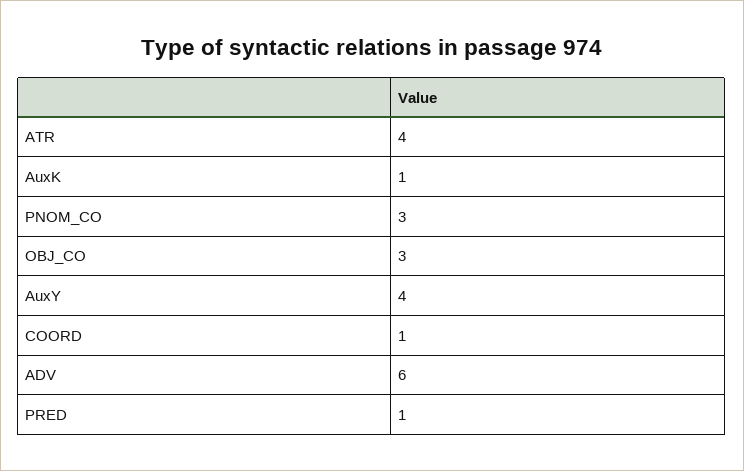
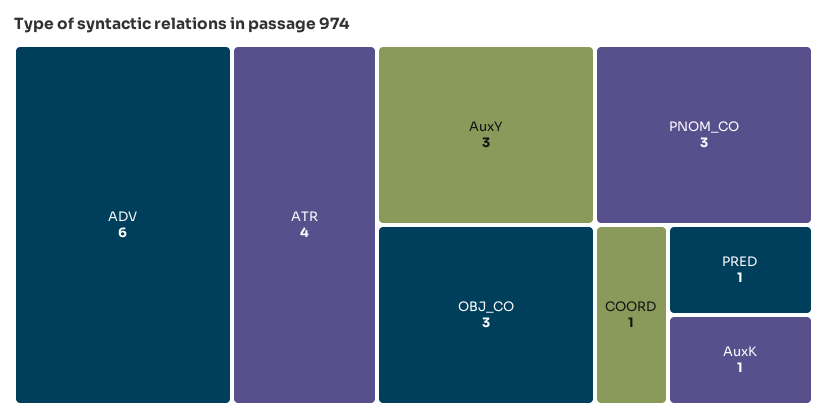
AuxY: 4 -> 3

